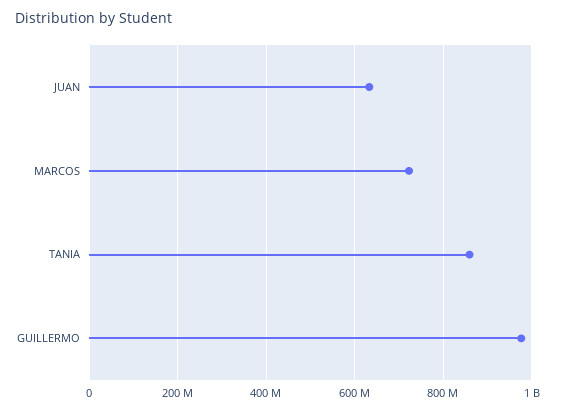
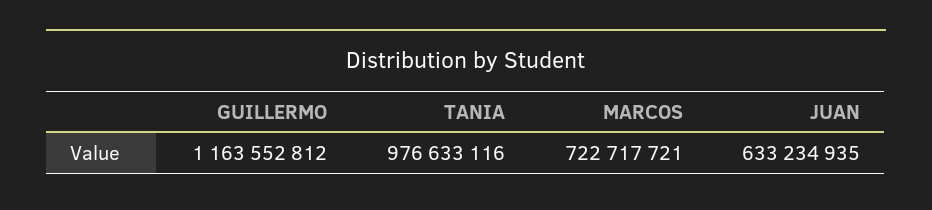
TANIA: 860000000 -> 976633116
GUILLERMO: 980000000 -> 1163552812

